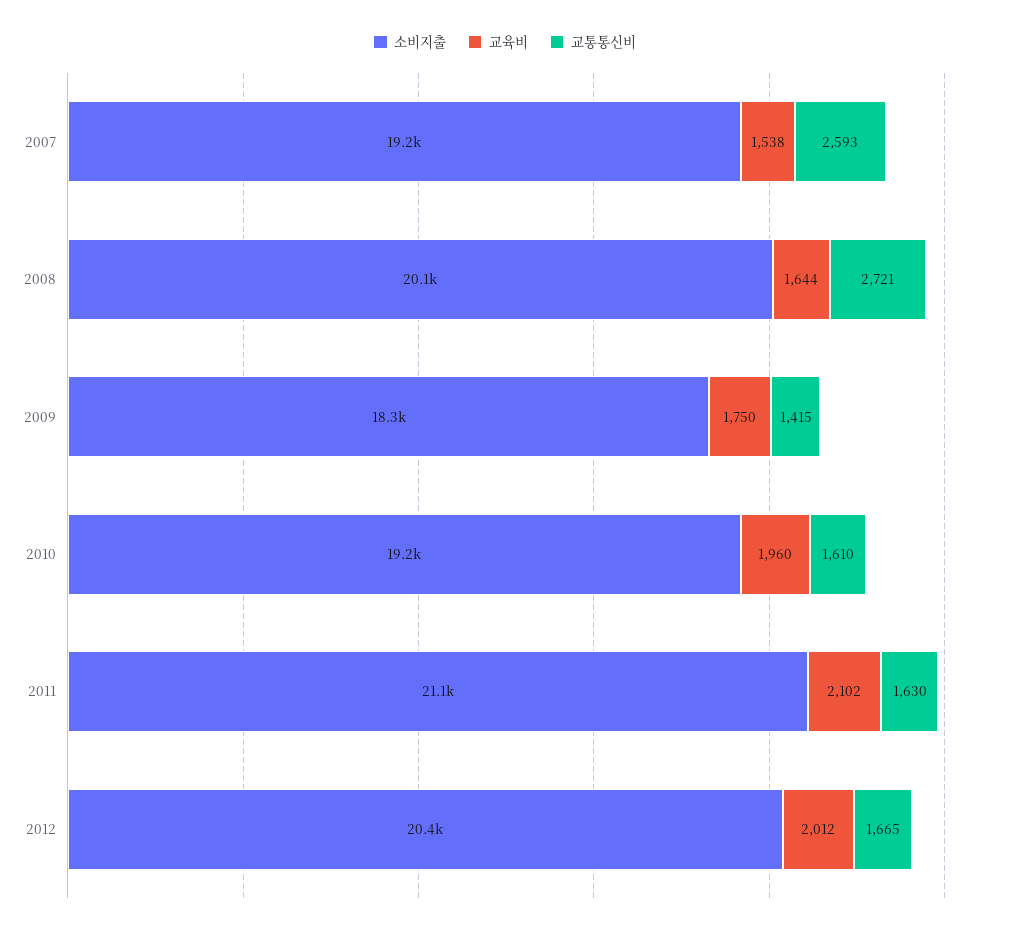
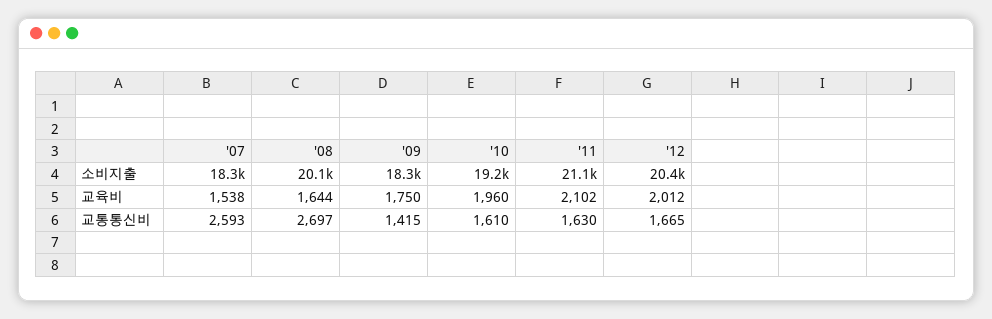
소비지출, 2007: 19200 -> 18300
교통통신비, 2008: 2721 -> 2697

